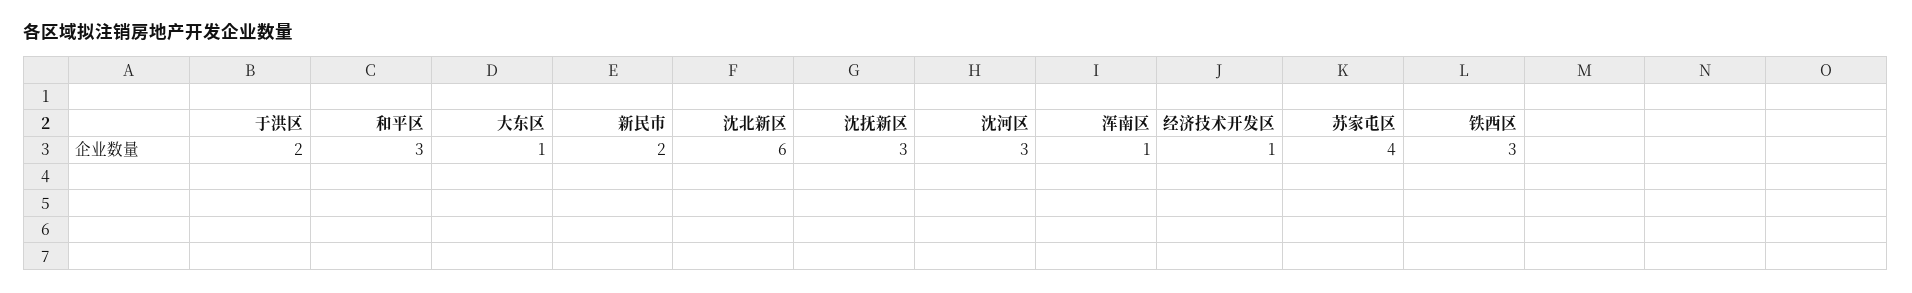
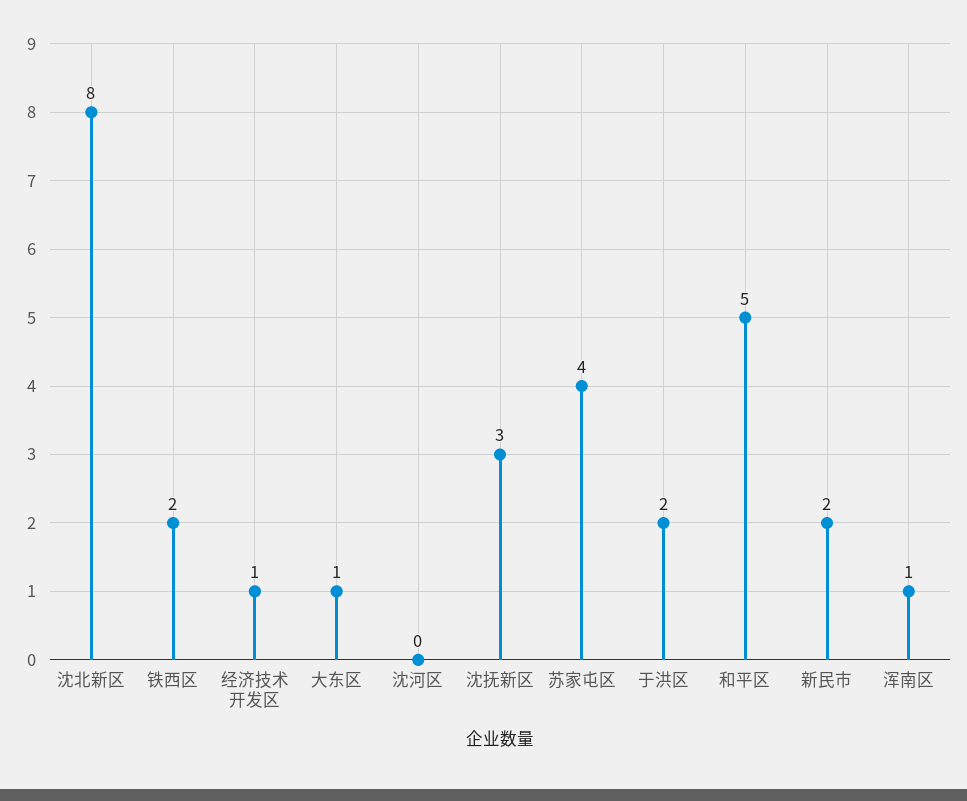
和平区: 3 -> 5
沈北新区: 6 -> 8
沈河区: 3 -> 0
铁西区: 3 -> 2

